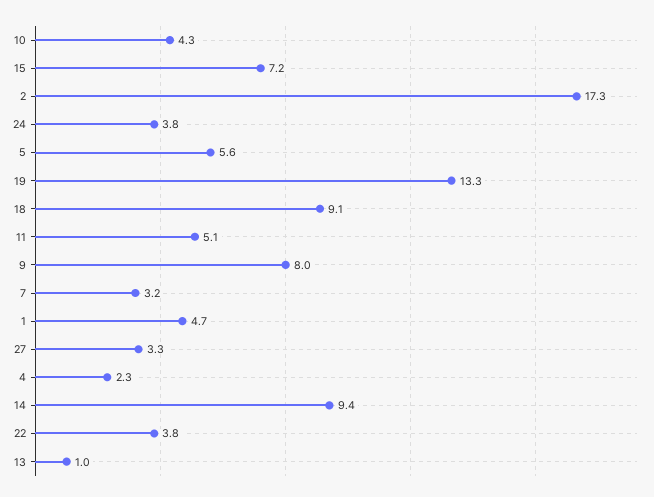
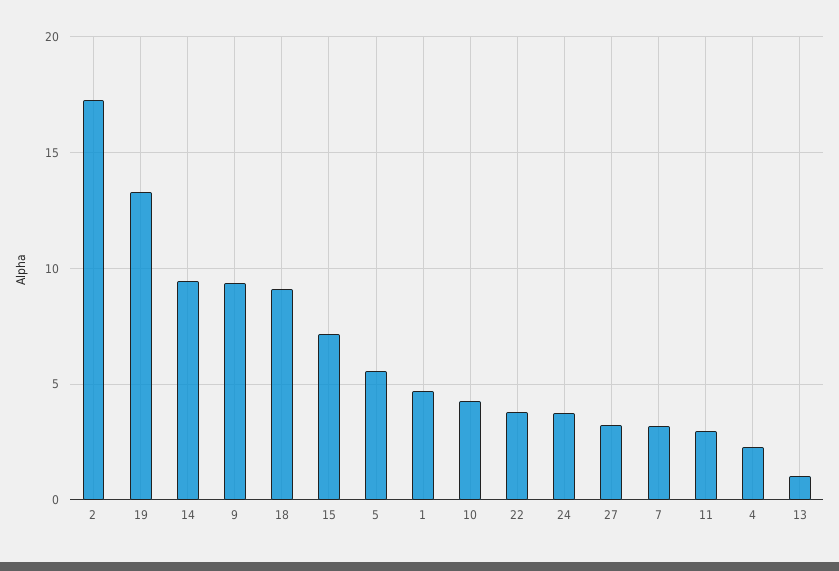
11: 5.1 -> 3
9: 8 -> 9.5

